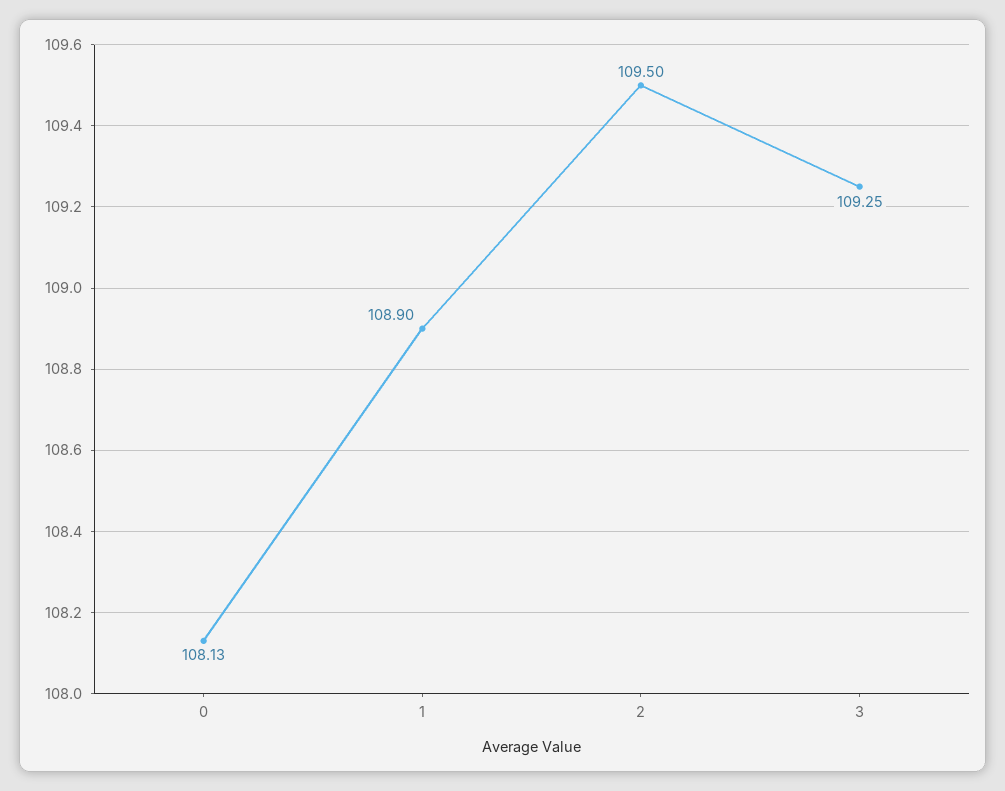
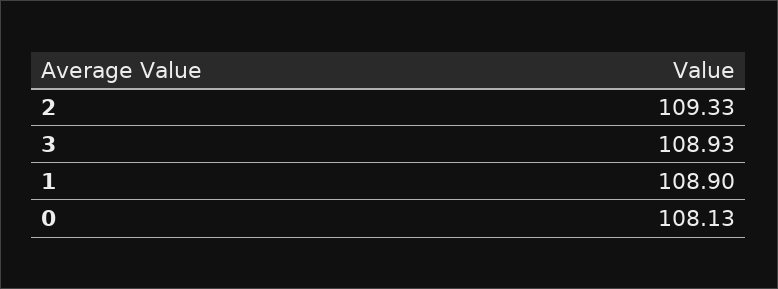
2: 109.5 -> 109.33
3: 109.25 -> 108.93

